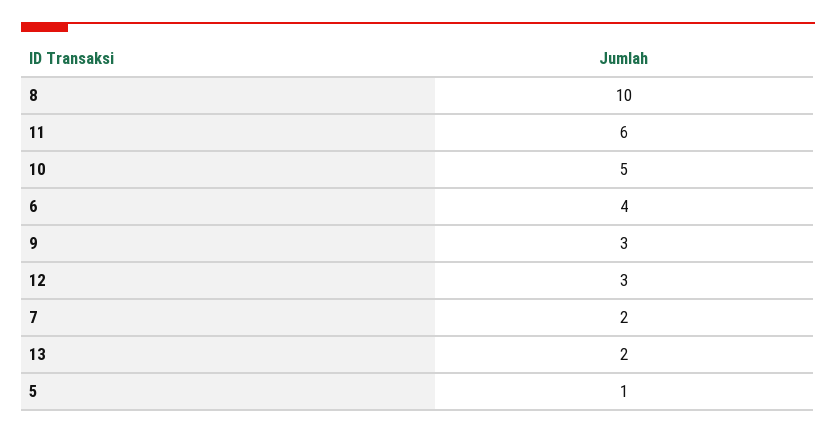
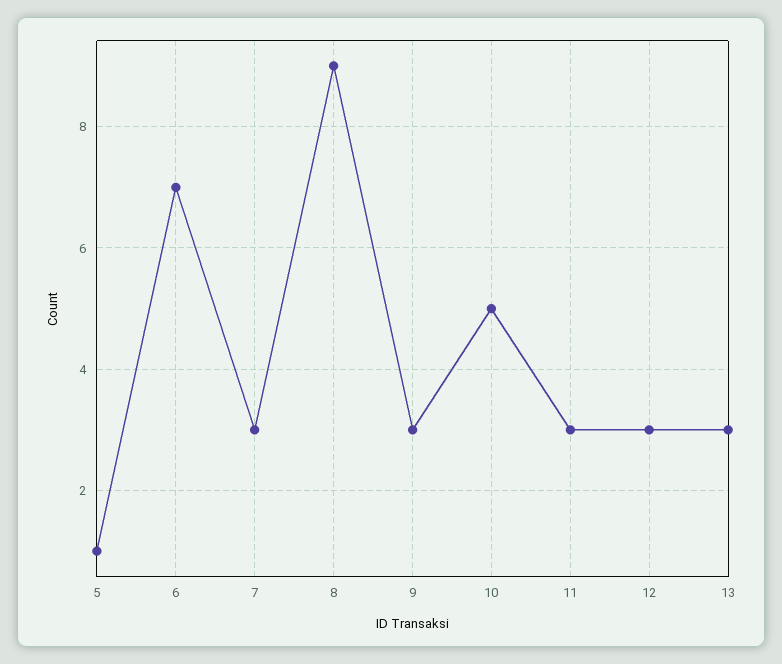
8: 10 -> 9
11: 6 -> 3
6: 4 -> 7
7: 2 -> 3
13: 2 -> 3

